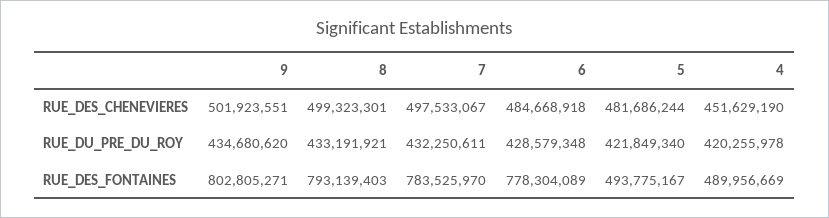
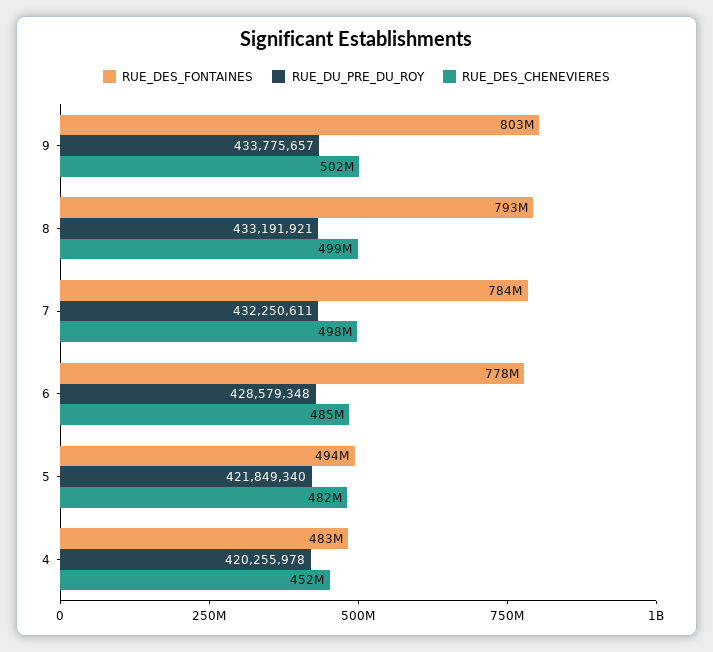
RUE_DU_PRE_DU_ROY, 9: 434680620 -> 433775657
RUE_DES_FONTAINES, 4: 489956669 -> 483000000

